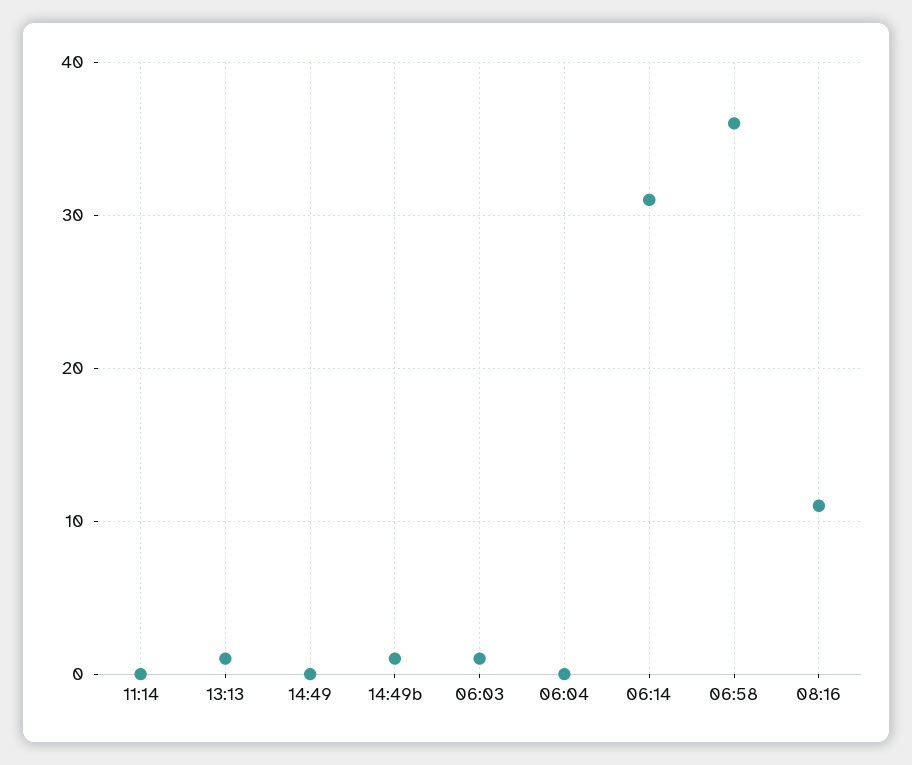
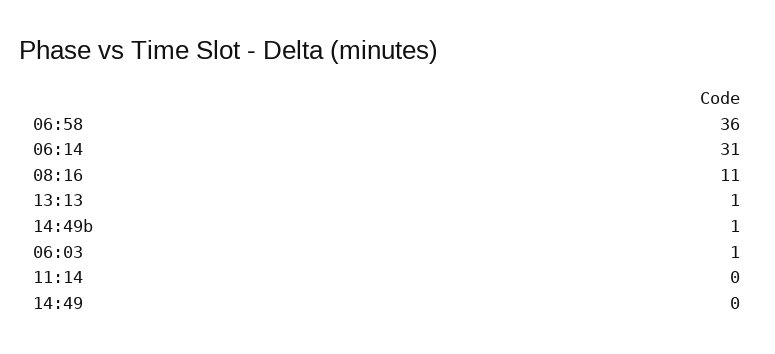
06:04: 0 -> none

